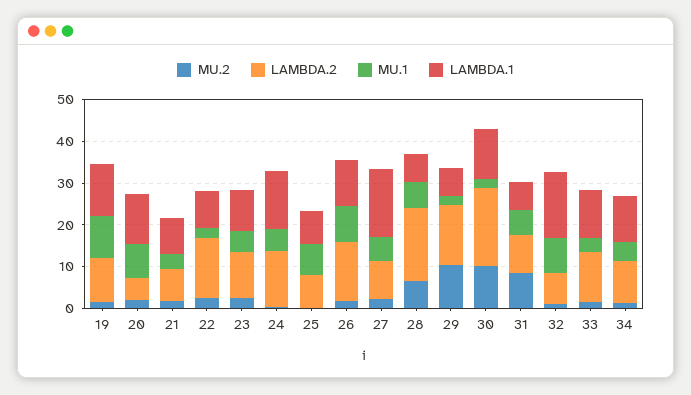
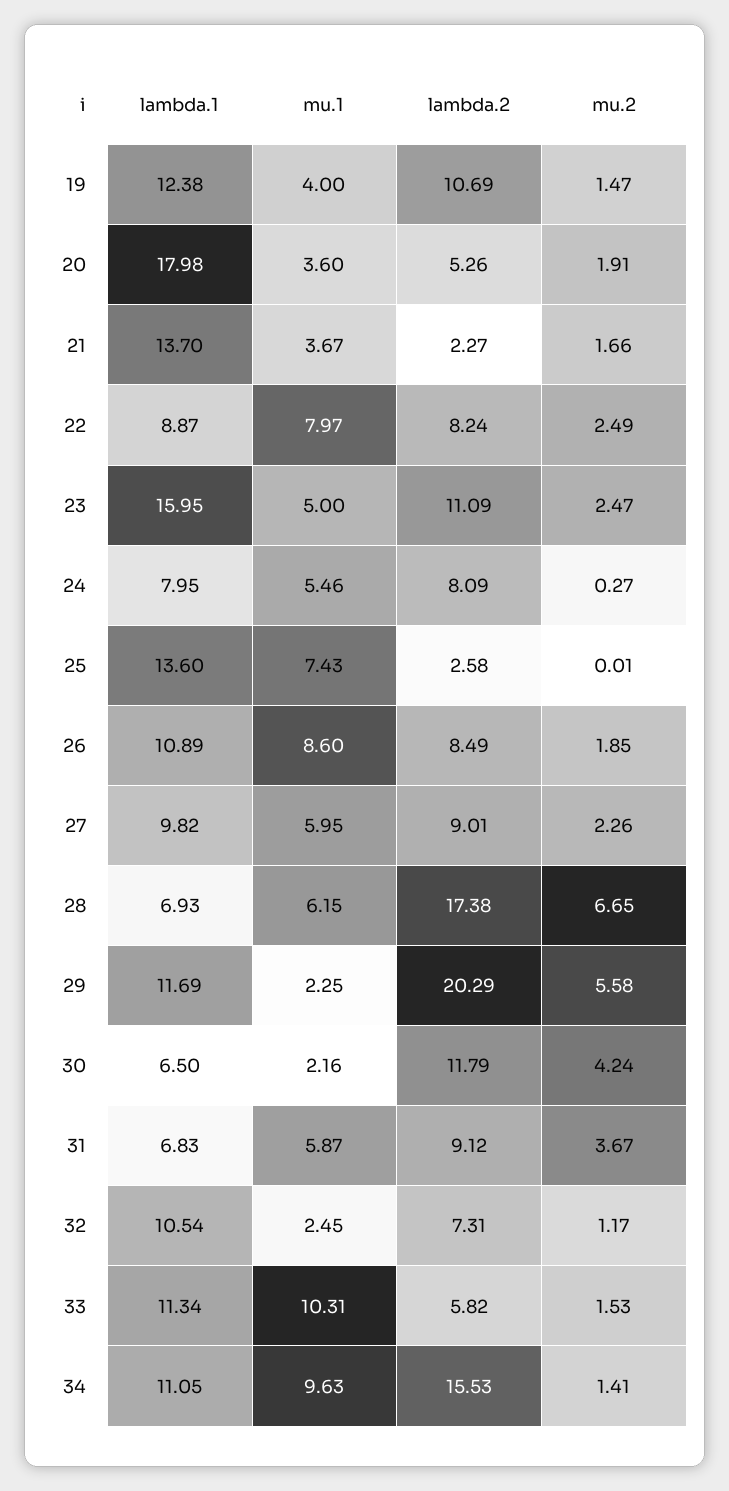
MU.1, 19: 10 -> 4
MU.1, 20: 8 -> 3.6
LAMBDA.1, 20: 12 -> 17.98
LAMBDA.2, 21: 8 -> 2.27
LAMBDA.1, 21: 8 -> 13.7
LAMBDA.2, 22: 14 -> 8.24
MU.1, 22: 2 -> 7.97
LAMBDA.1, 23: 10 -> 15.95
LAMBDA.2, 24: 14 -> 8.09
LAMBDA.1, 24: 14 -> 7.95
LAMBDA.2, 25: 8 -> 2.58
LAMBDA.1, 25: 8 -> 13.6
LAMBDA.2, 26: 14 -> 8.49
LAMBDA.1, 27: 16 -> 9.82
MU.2, 29: 10 -> 5.58
LAMBDA.2, 29: 14 -> 20.29
LAMBDA.1, 29: 6 -> 11.69
MU.2, 30: 10 -> 4.24
LAMBDA.2, 30: 18 -> 11.79
LAMBDA.1, 30: 12 -> 6.5
MU.2, 31: 8 -> 3.67
MU.1, 32: 8 -> 2.45
LAMBDA.1, 32: 16 -> 10.54
LAMBDA.2, 33: 12 -> 5.82
MU.1, 33: 4 -> 10.31
LAMBDA.2, 34: 10 -> 15.53
MU.1, 34: 4 -> 9.63

